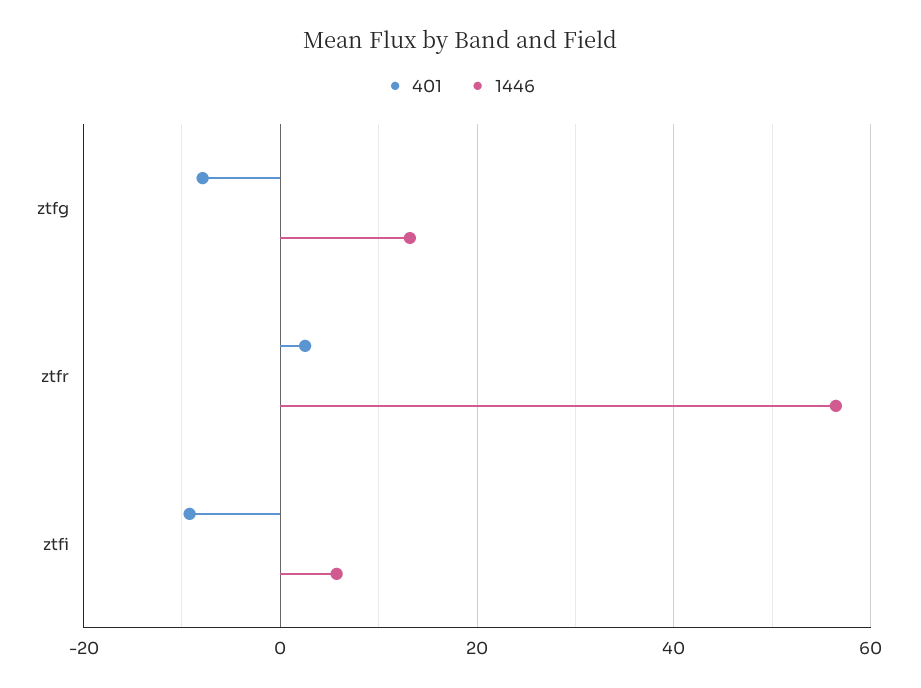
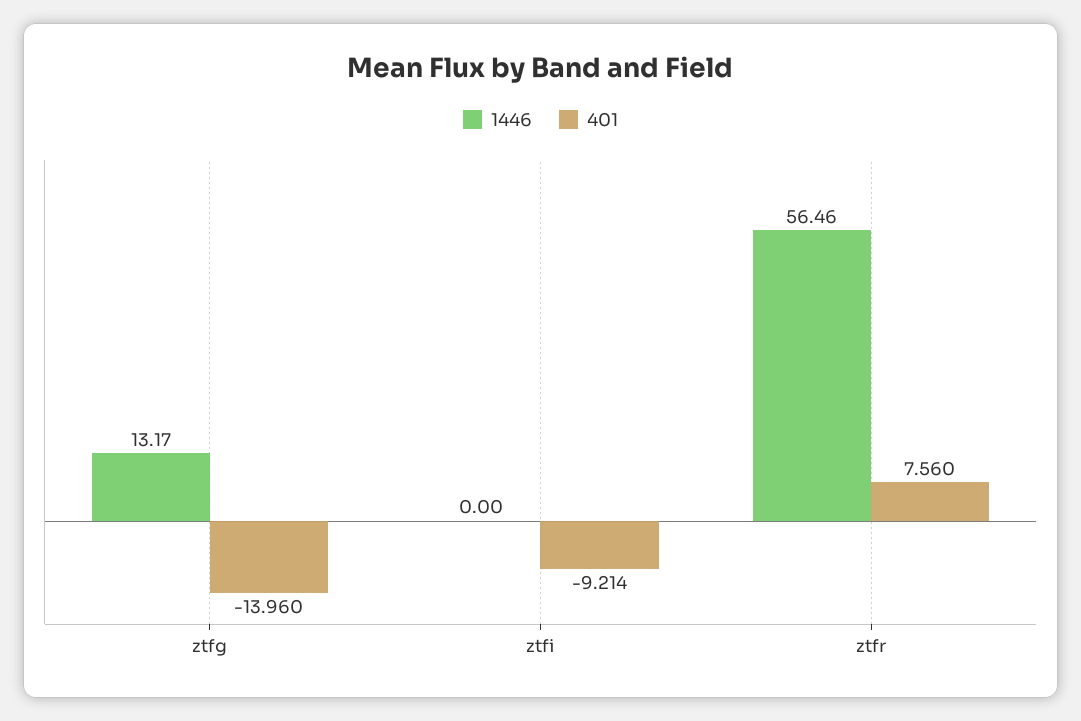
401, ztfg: -8 -> -13.96
401, ztfr: 2 -> 7.56
1446, ztfi: 6 -> 0

